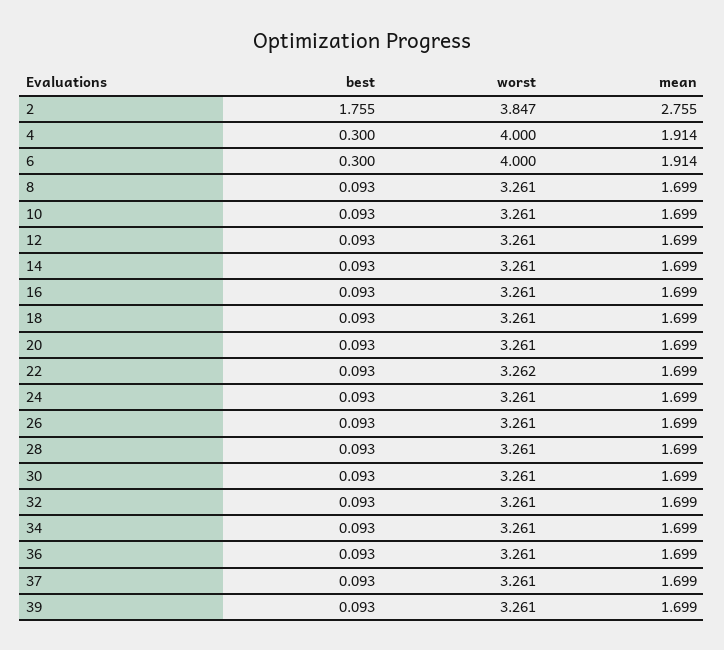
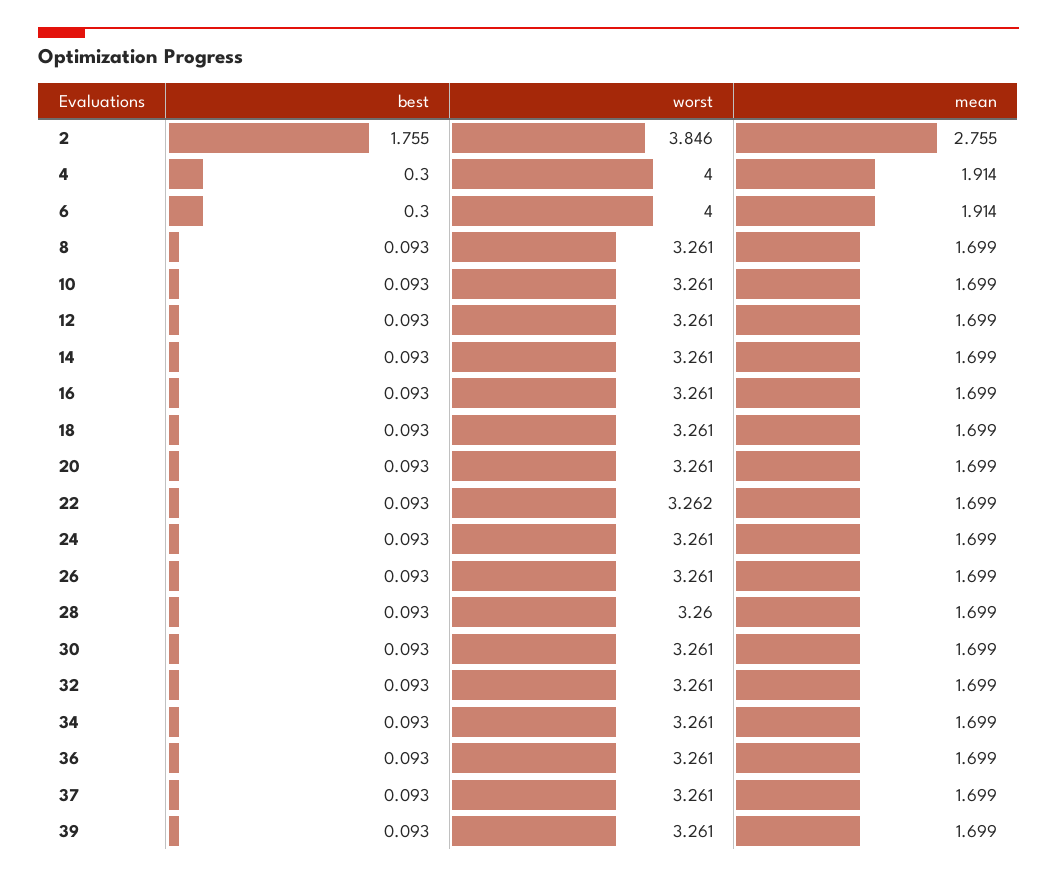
worst, 2: 3.847 -> 3.846
worst, 28: 3.261 -> 3.26

